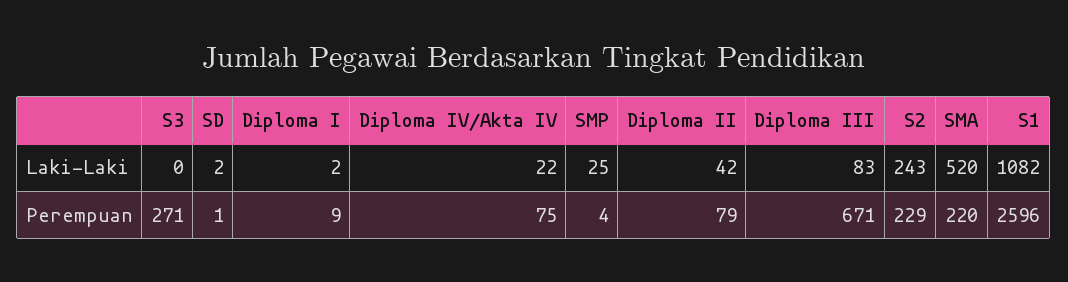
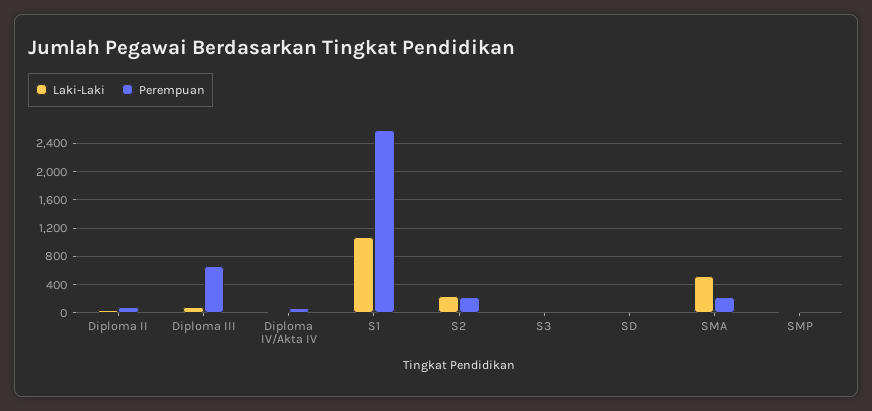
Laki-Laki, Diploma I: 2 -> none
Perempuan, S3: 271 -> 0
Perempuan, Diploma I: 9 -> none

